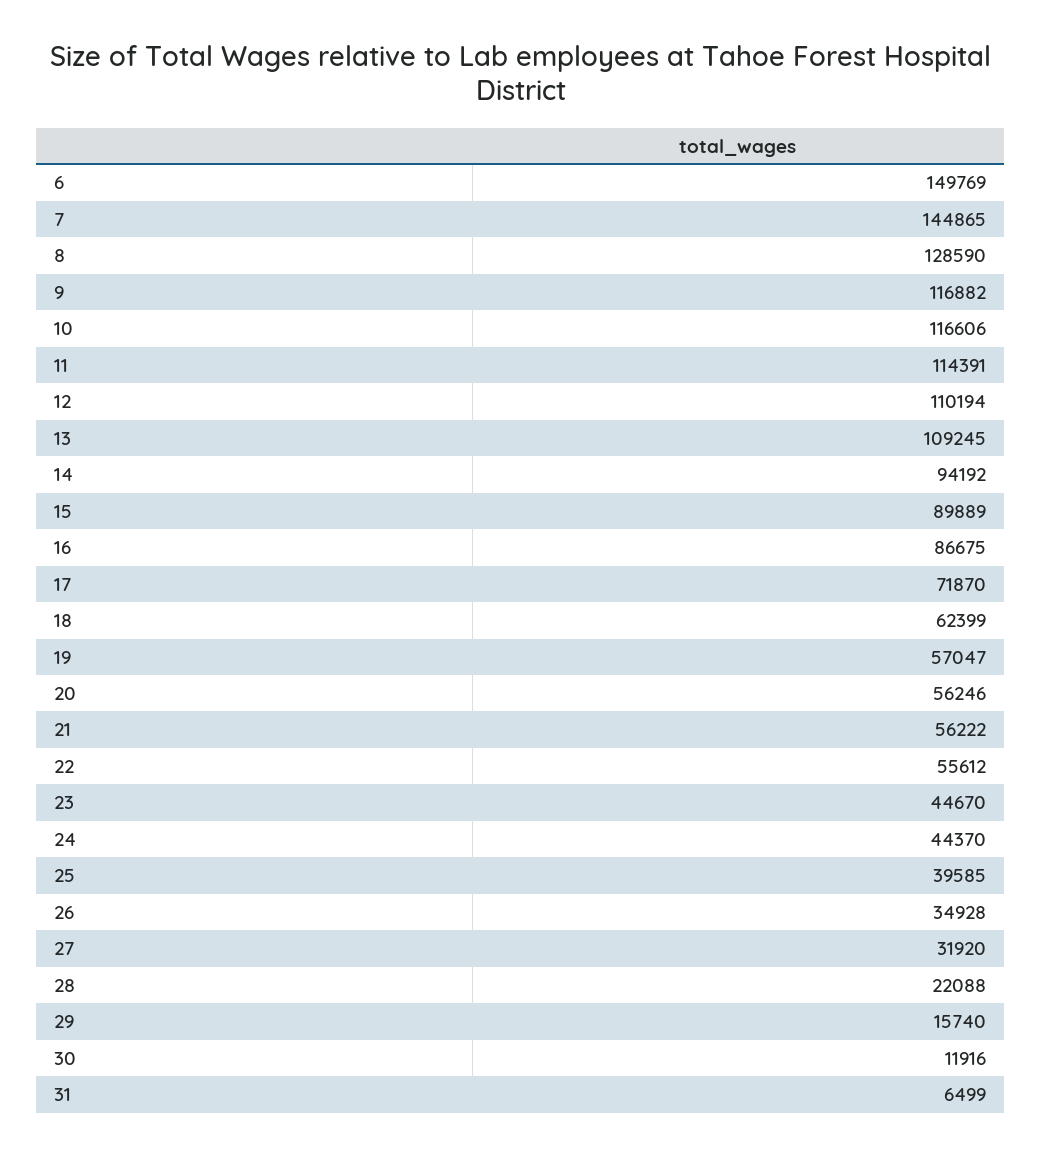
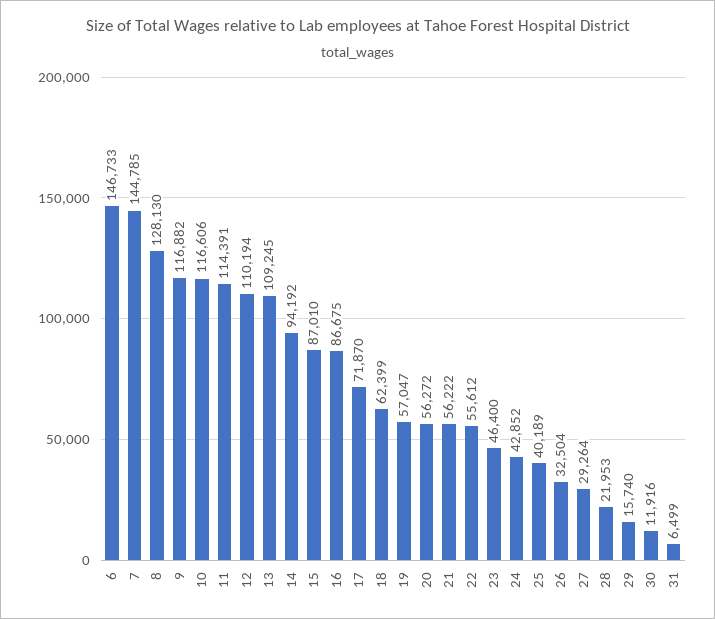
6: 149769 -> 146733
7: 144865 -> 144785
8: 128590 -> 128130
15: 89889 -> 87010
20: 56246 -> 56272
23: 44670 -> 46400
24: 44370 -> 42852
25: 39585 -> 40189
26: 34928 -> 32504
27: 31920 -> 29264
28: 22088 -> 21953

